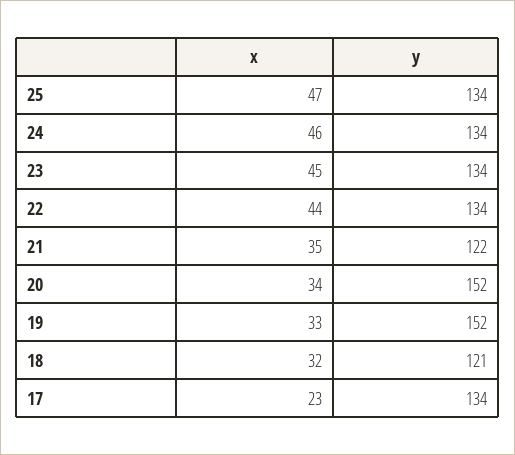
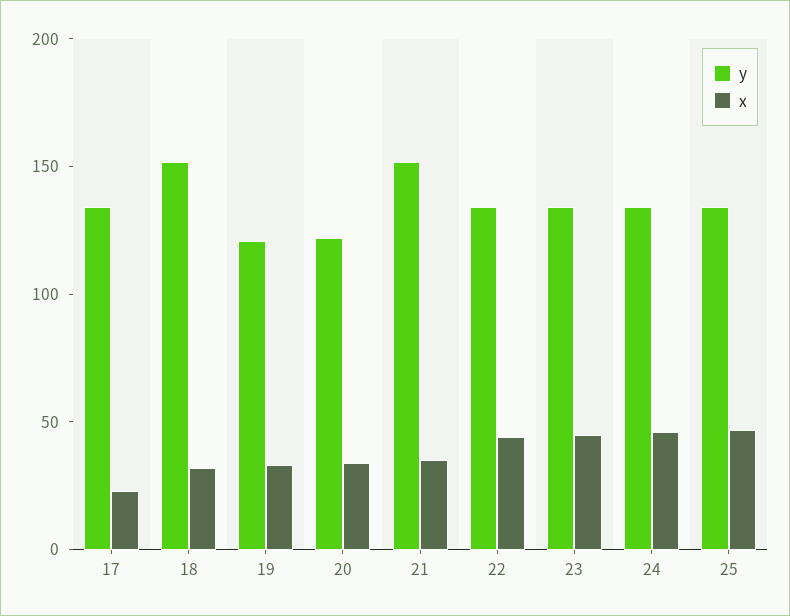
y, 21: 122 -> 150
y, 20: 152 -> 120
y, 19: 152 -> 120
y, 18: 121 -> 150

